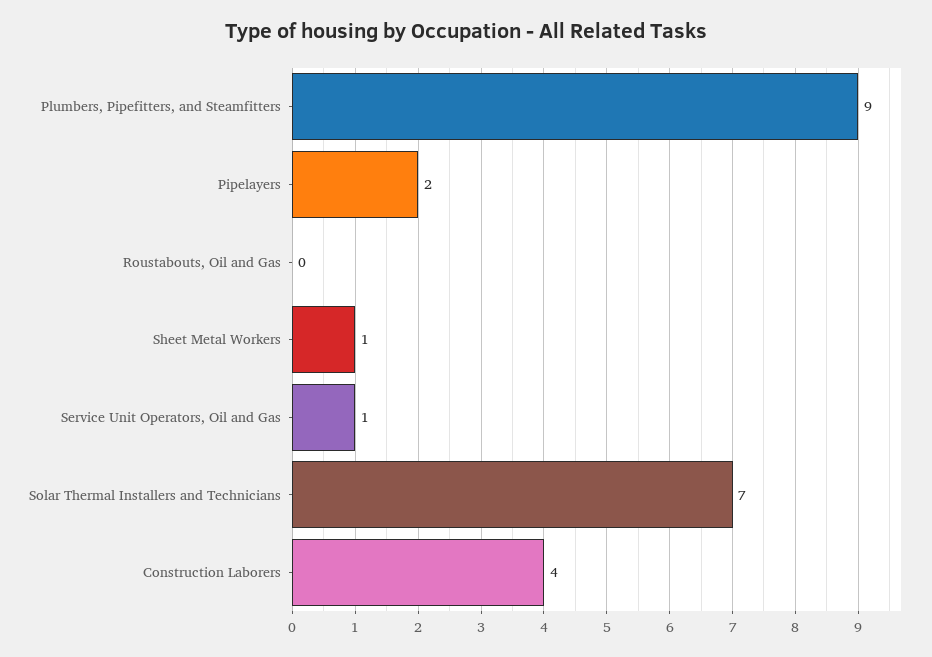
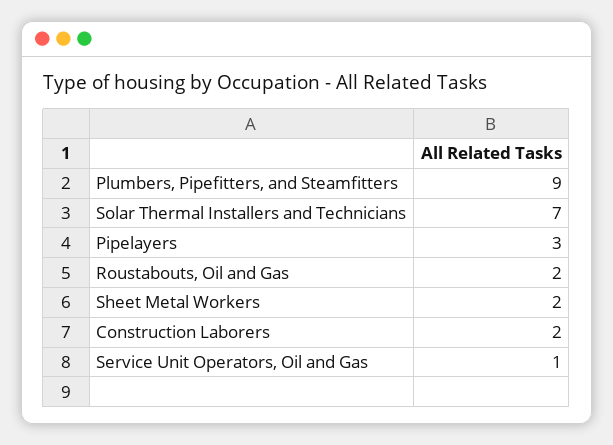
Pipelayers: 2 -> 3
Roustabouts, Oil and Gas: 0 -> 2
Sheet Metal Workers: 1 -> 2
Construction Laborers: 4 -> 2

